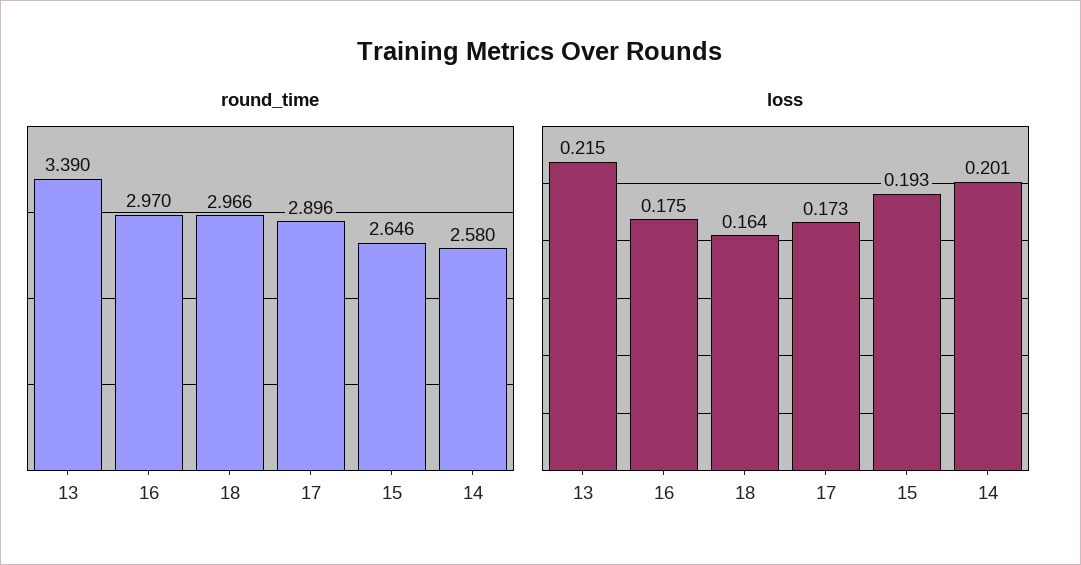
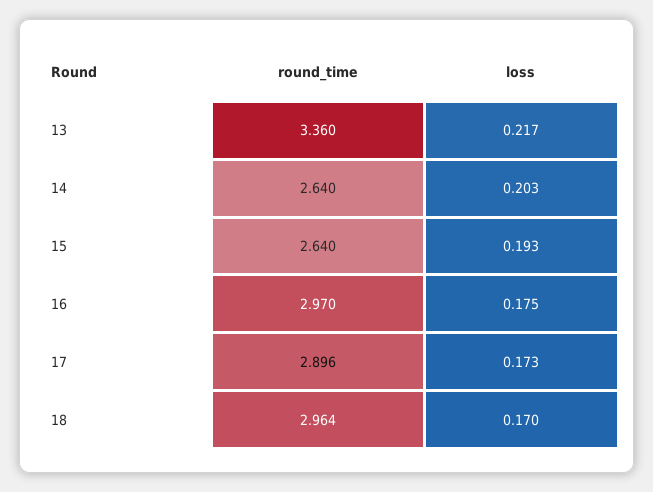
round_time, 13: 3.39 -> 3.36
round_time, 18: 2.966 -> 2.964
round_time, 15: 2.646 -> 2.64
round_time, 14: 2.58 -> 2.64
loss, 13: 0.215 -> 0.217
loss, 18: 0.164 -> 0.17
loss, 14: 0.201 -> 0.203

